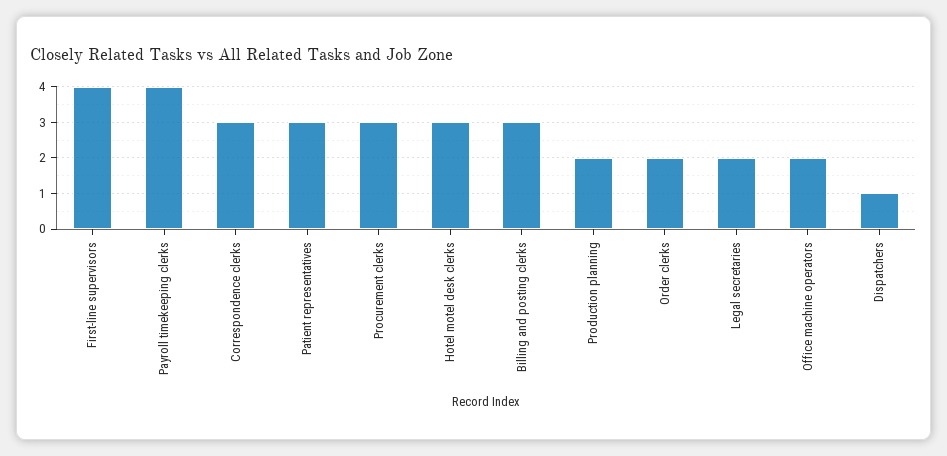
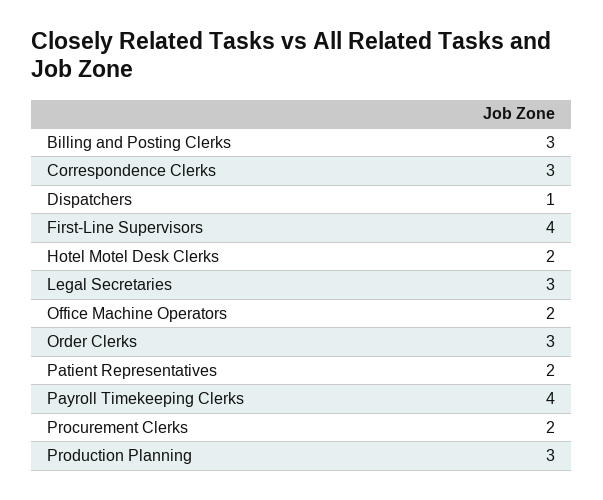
Patient representatives: 3 -> 2
Procurement clerks: 3 -> 2
Hotel motel desk clerks: 3 -> 2
Production planning: 2 -> 3
Order clerks: 2 -> 3
Legal secretaries: 2 -> 3

